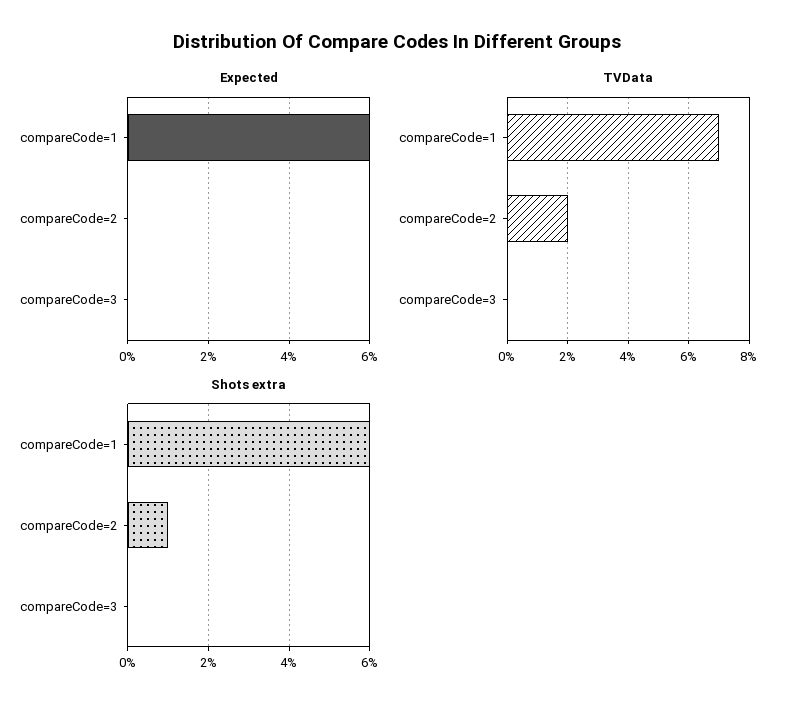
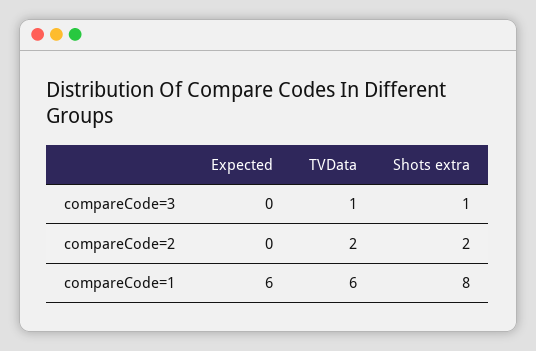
TVData, compareCode=1: 7 -> 6
TVData, compareCode=3: 0 -> 1
Shots extra, compareCode=1: 6 -> 8
Shots extra, compareCode=2: 1 -> 2
Shots extra, compareCode=3: 0 -> 1

